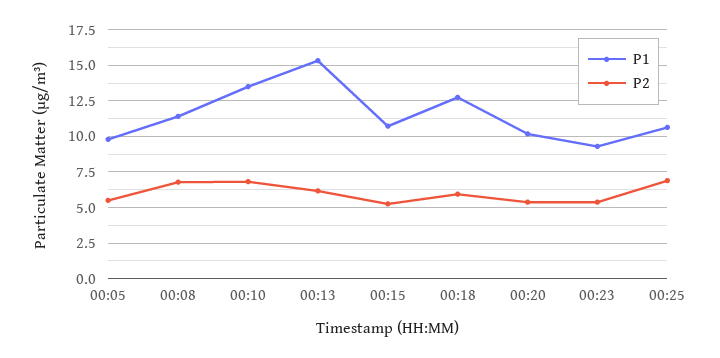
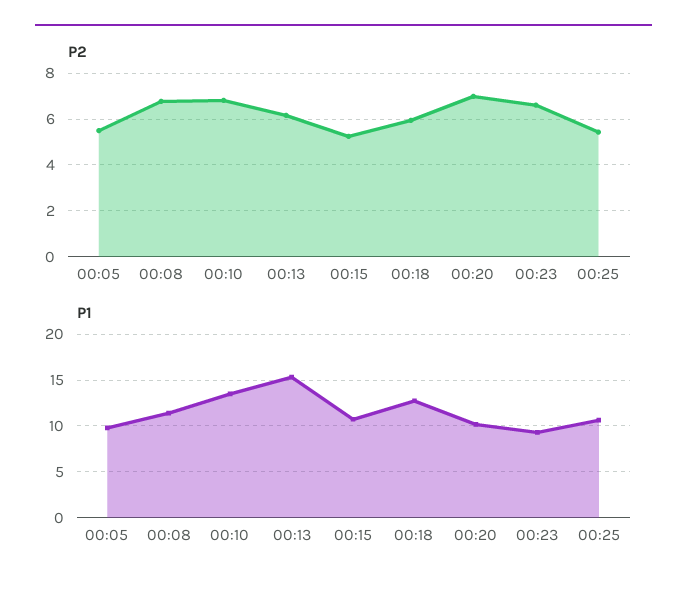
P2, 00:20: 5.5 -> 7
P2, 00:23: 5.5 -> 6.5
P2, 00:25: 7 -> 5.5

